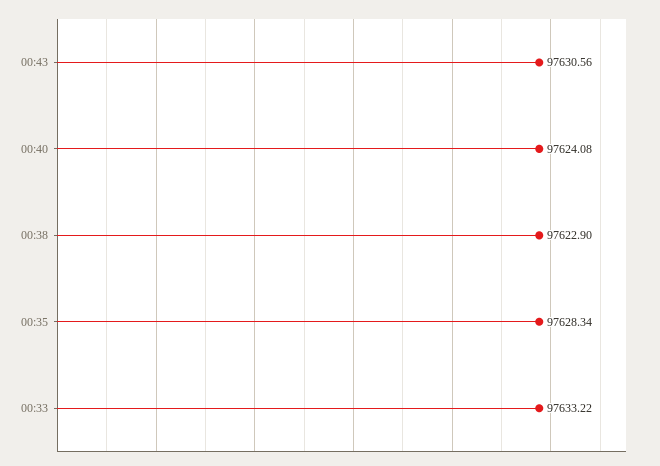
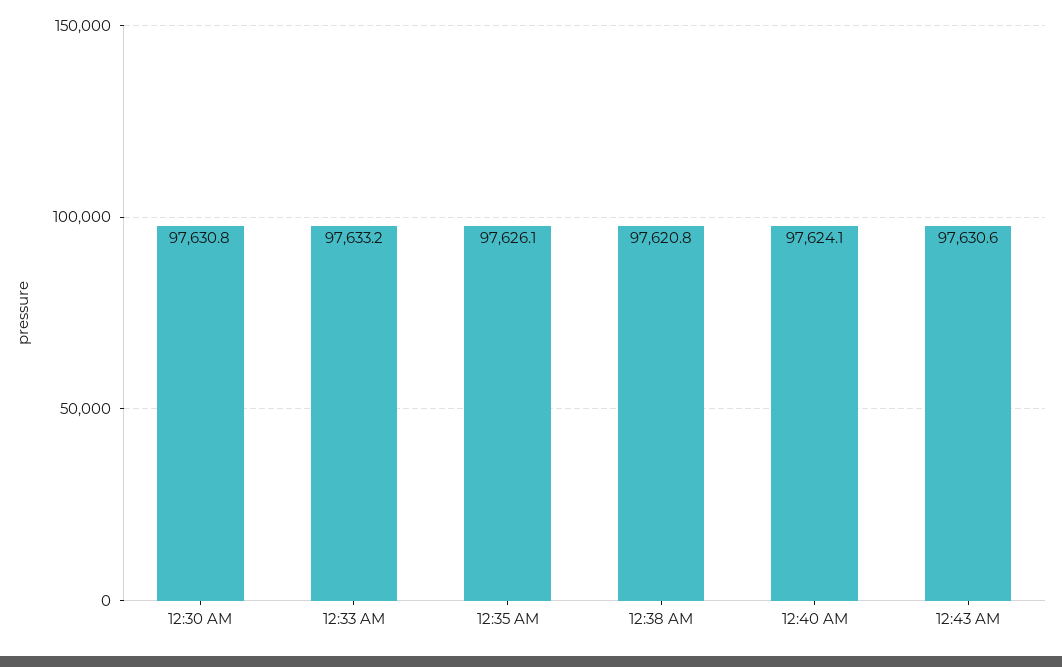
00:38: 97622.9 -> 97620.8
00:35: 97628.34 -> 97626.1
12:30 AM: none -> 97630.8

